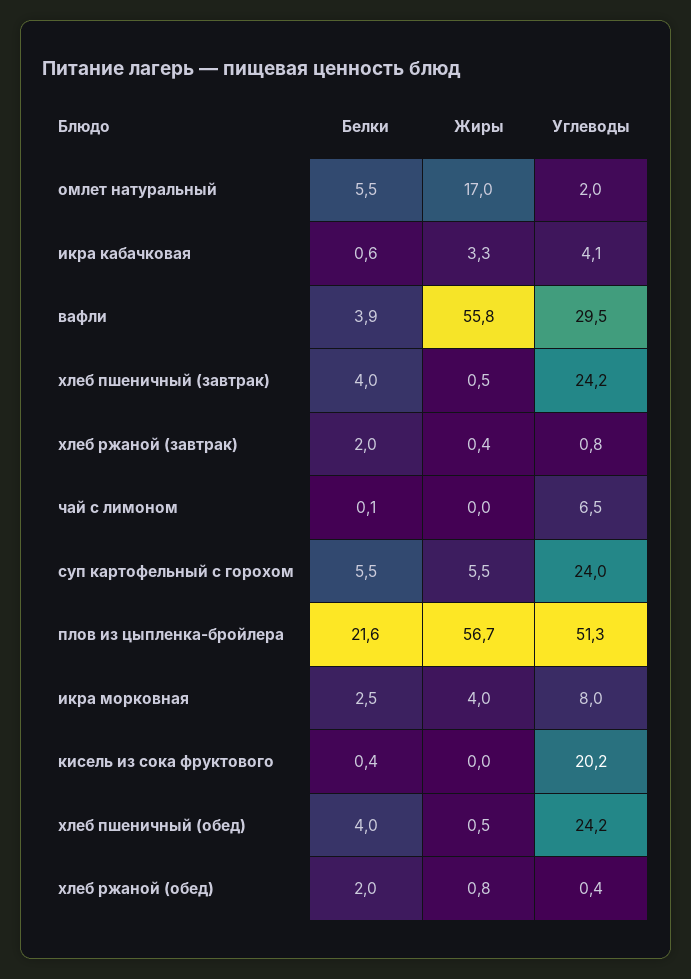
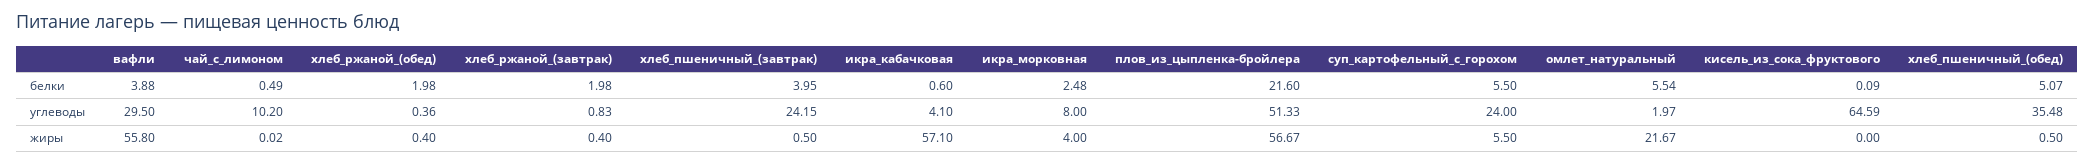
Жиры, омлет натуральный: 17 -> 21.67
Жиры, икра кабачковая: 3.3 -> 57.1
Белки, чай с лимоном: 0.1 -> 0.49
Углеводы, чай с лимоном: 6.5 -> 10.2
Белки, кисель из сока фруктового: 0.4 -> 0.09
Углеводы, кисель из сока фруктового: 20.2 -> 64.59
Белки, хлеб пшеничный (обед): 4 -> 5.07
Углеводы, хлеб пшеничный (обед): 24.2 -> 35.48
Жиры, хлеб ржаной (обед): 0.8 -> 0.4

